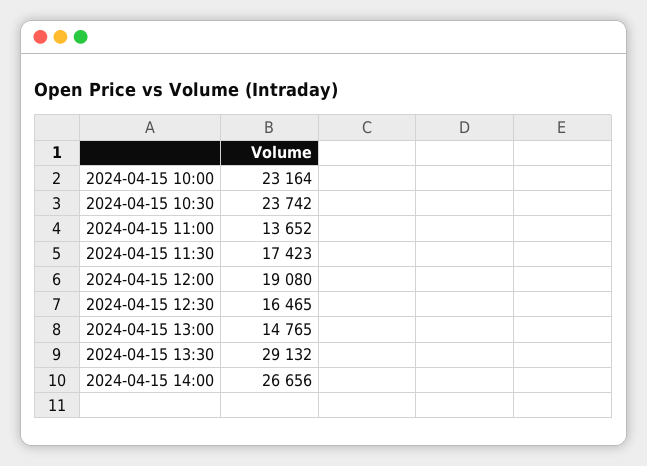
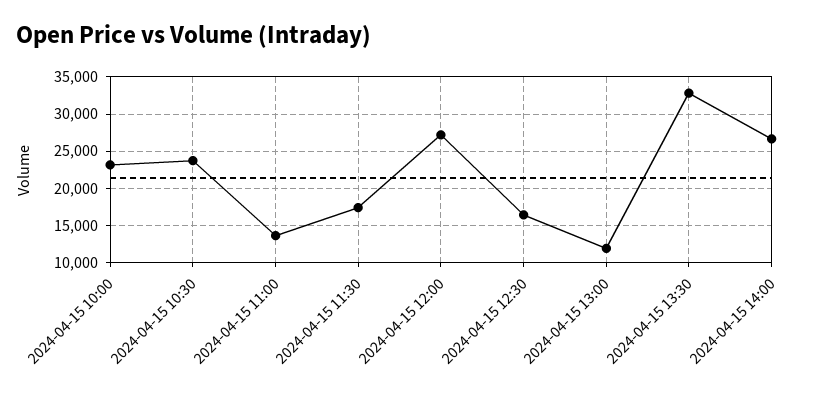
2024-04-15 12:00: 19080 -> 27000
2024-04-15 13:00: 14765 -> 12000
2024-04-15 13:30: 29132 -> 33000

